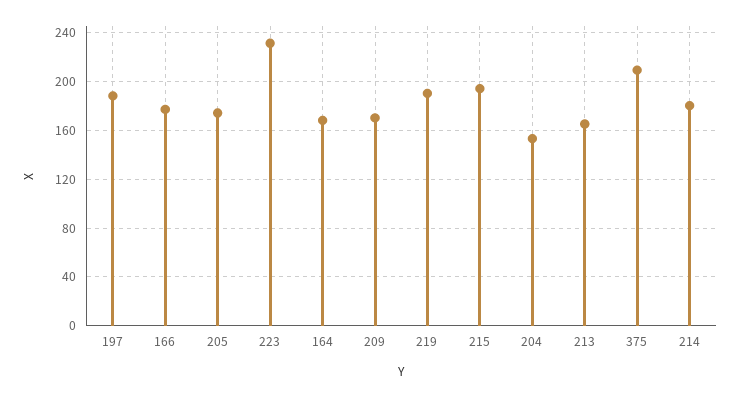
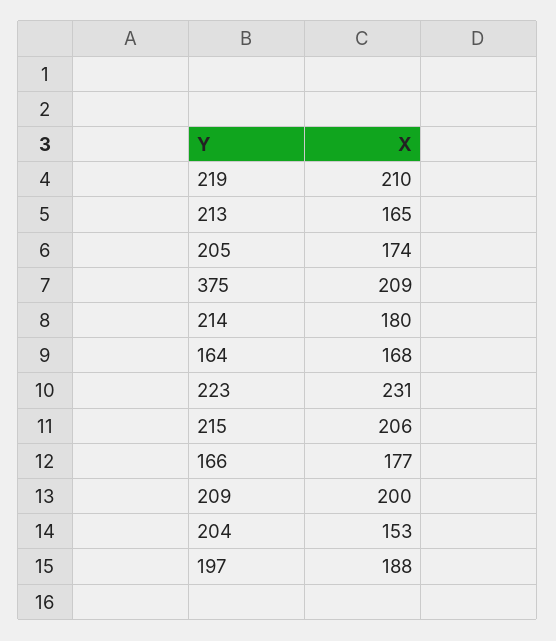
209: 170 -> 200
219: 190 -> 210
215: 195 -> 206

